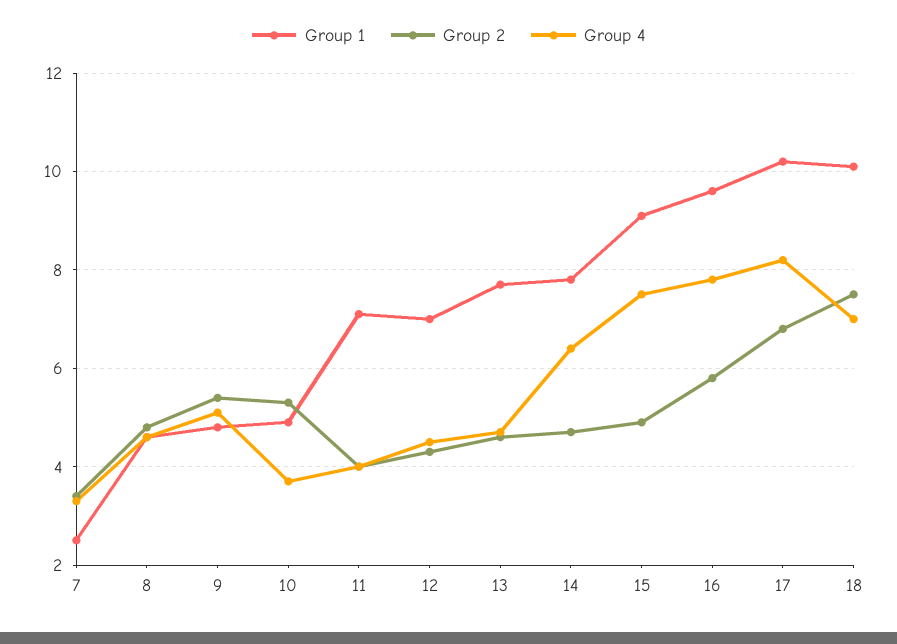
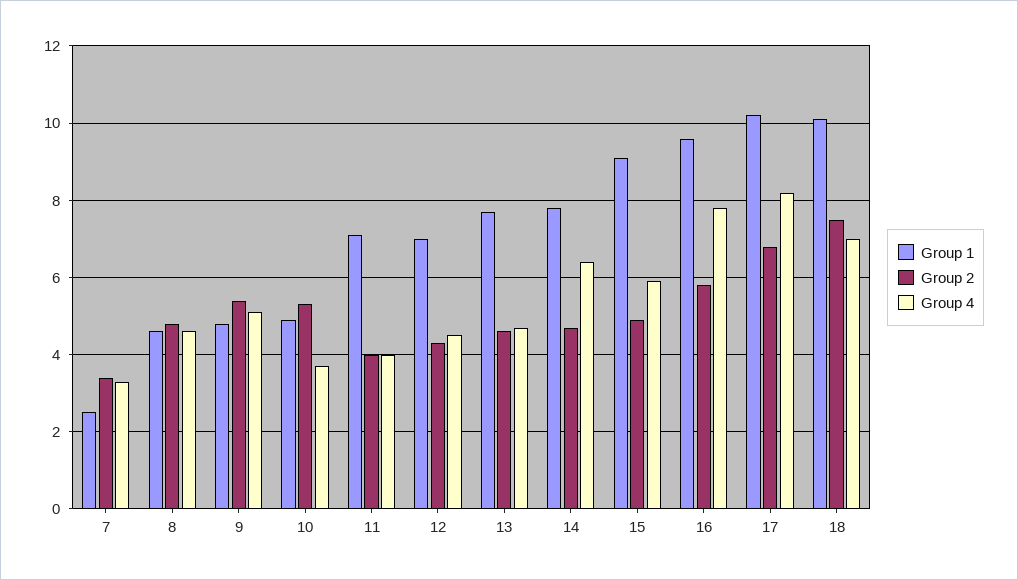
Group 4, 15: 7.5 -> 6

